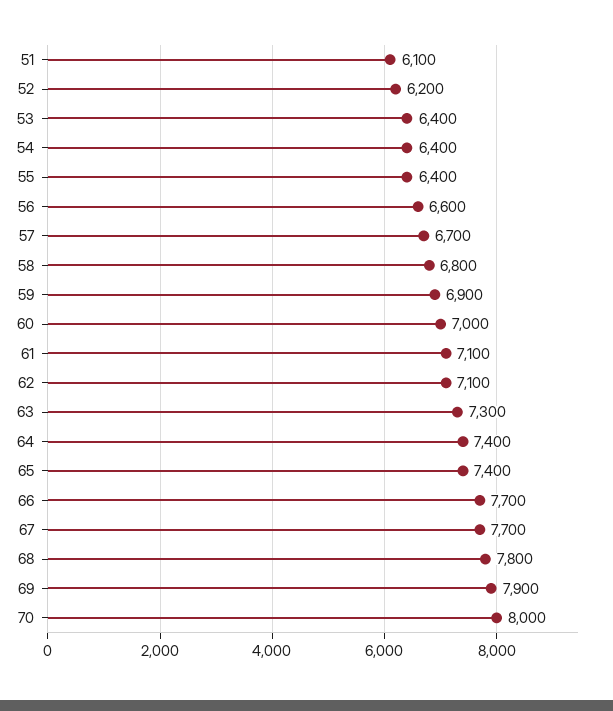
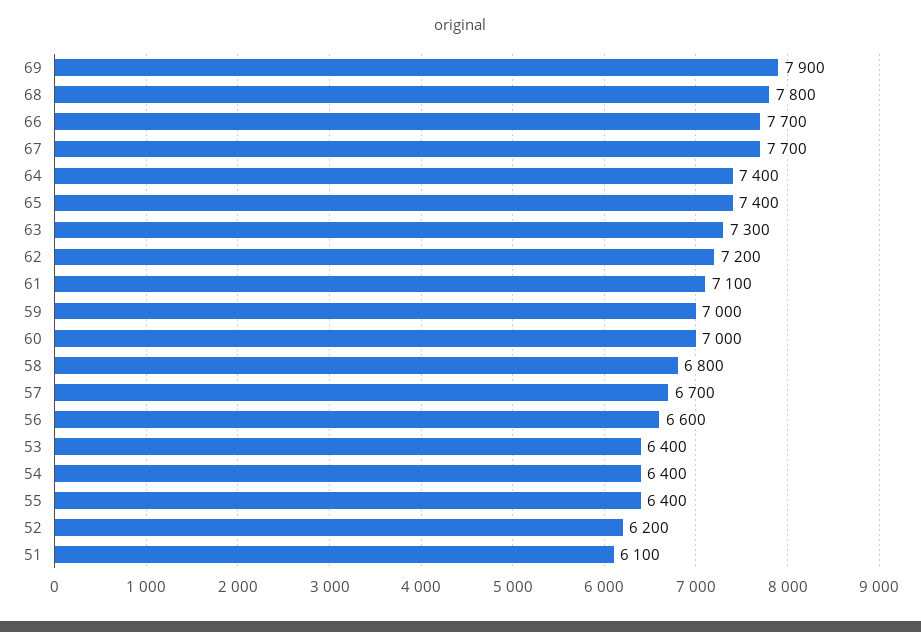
59: 6900 -> 7000
62: 7100 -> 7200
70: 8000 -> none

